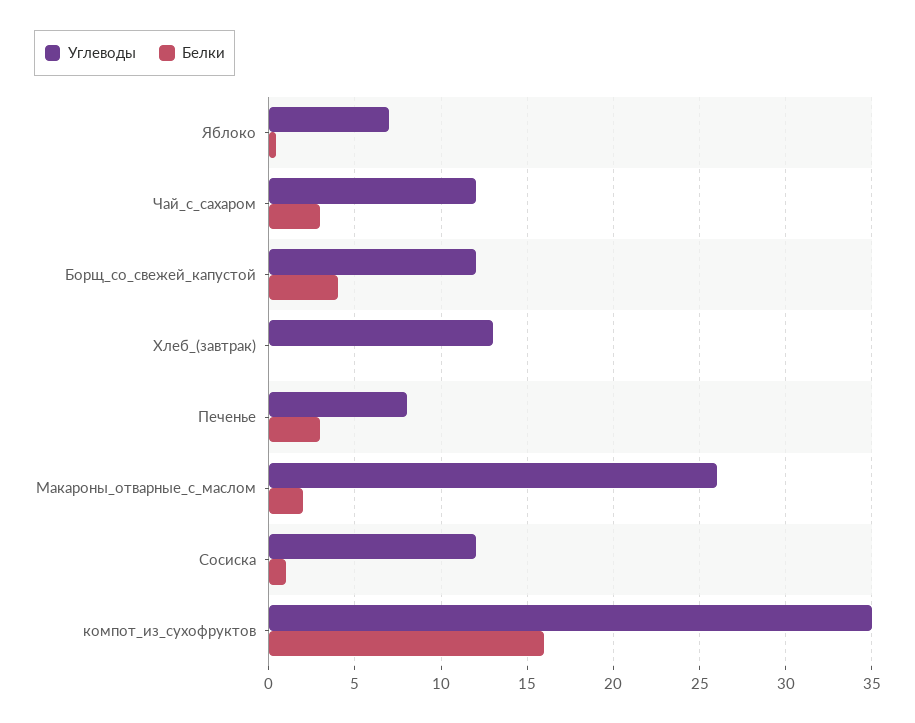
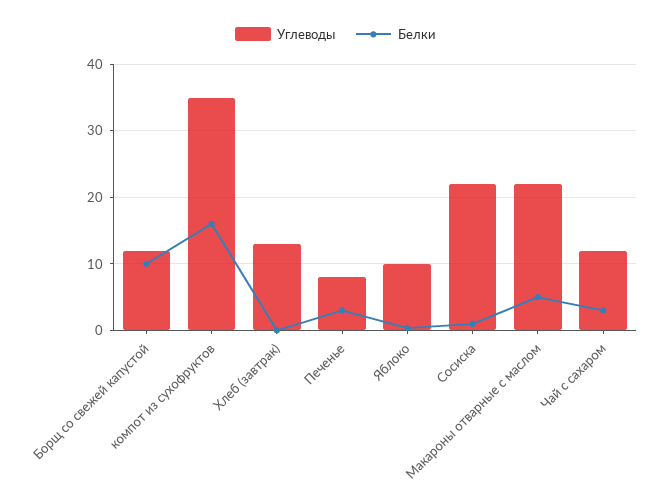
Углеводы, Яблоко: 7 -> 10
Белки, Борщ_со_свежей_капустой: 4 -> 10
Углеводы, Макароны_отварные_с_маслом: 26 -> 22
Белки, Макароны_отварные_с_маслом: 2 -> 5
Углеводы, Сосиска: 12 -> 22

